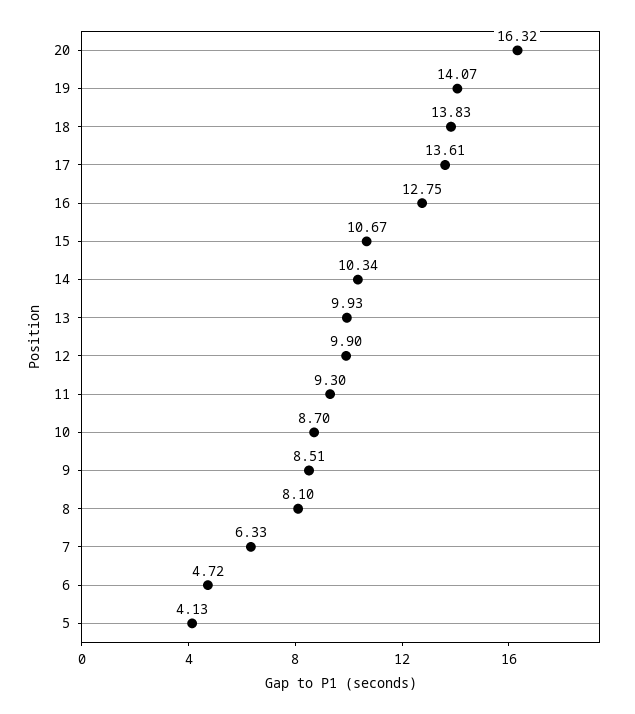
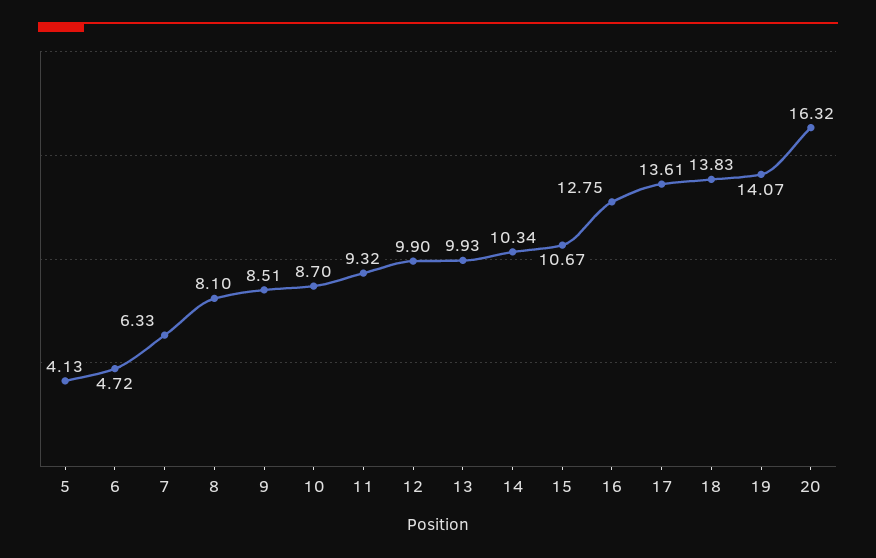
11: 9.3 -> 9.32

